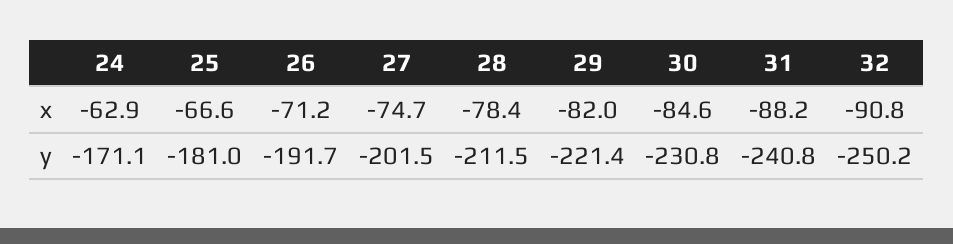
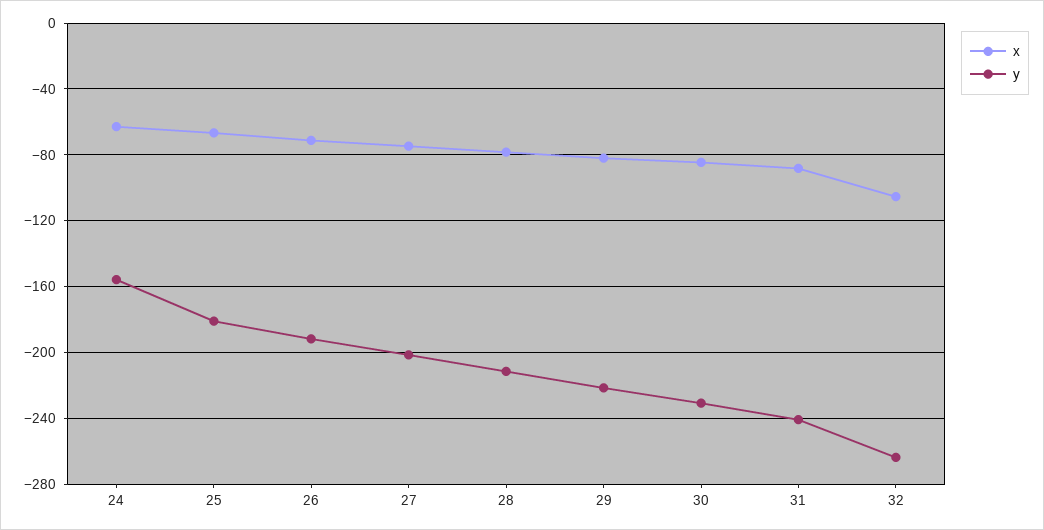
x, 32: -90.8 -> -105
y, 24: -171.1 -> -155
y, 32: -250.2 -> -265

